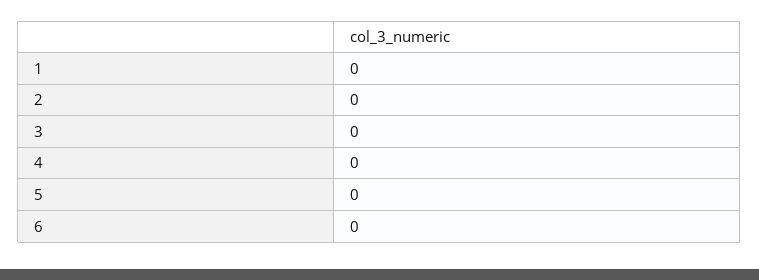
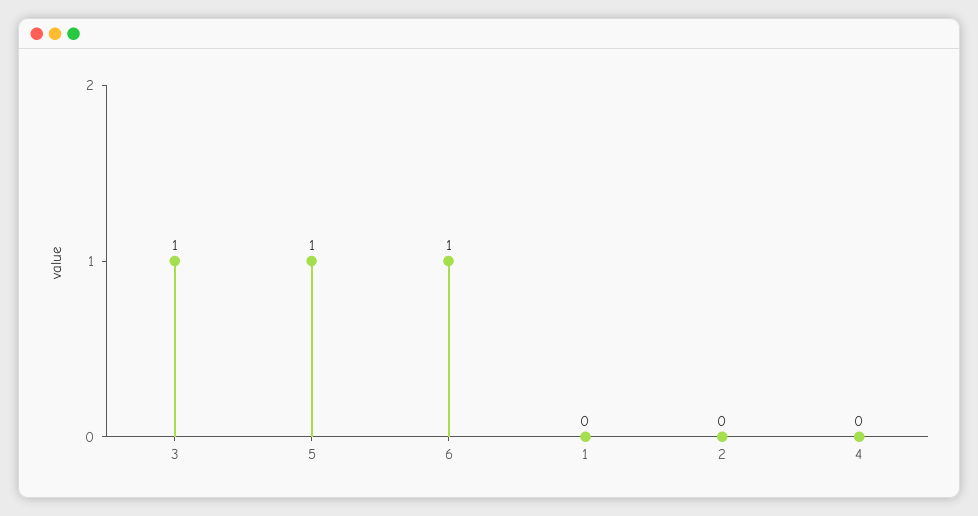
3: 0 -> 1
5: 0 -> 1
6: 0 -> 1

